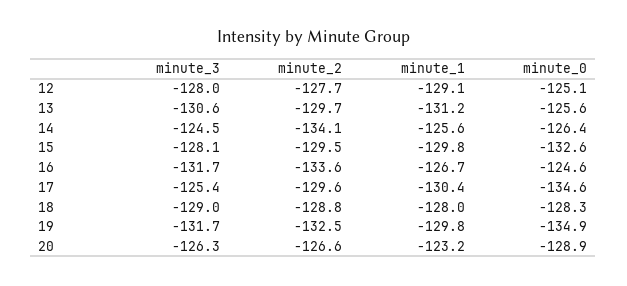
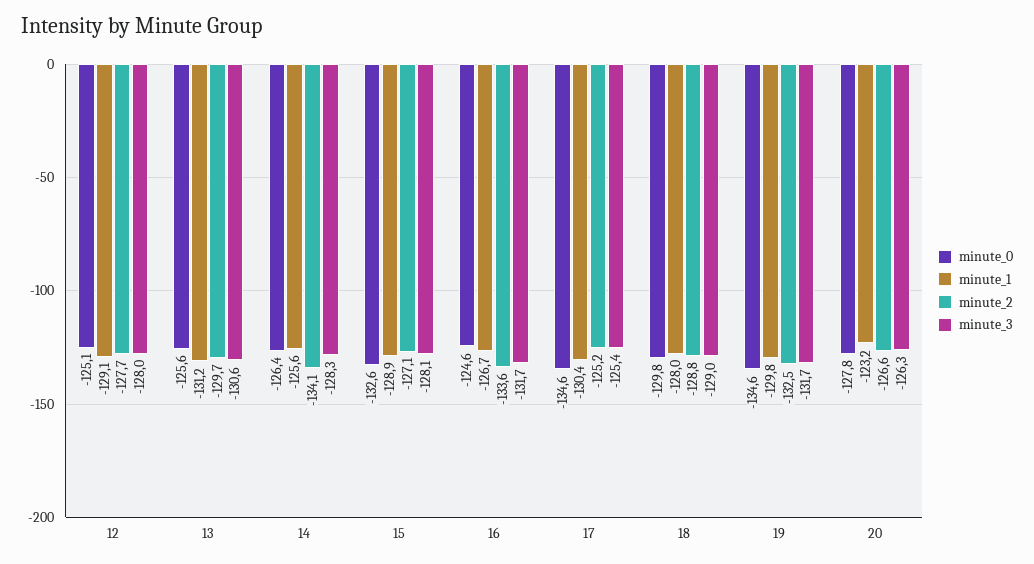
minute_3, 14: -124.5 -> -128.3
minute_2, 15: -129.5 -> -127.1
minute_1, 15: -129.8 -> -128.9
minute_2, 17: -129.6 -> -125.2
minute_0, 18: -128.3 -> -129.8
minute_0, 19: -134.9 -> -134.6
minute_0, 20: -128.9 -> -127.8

